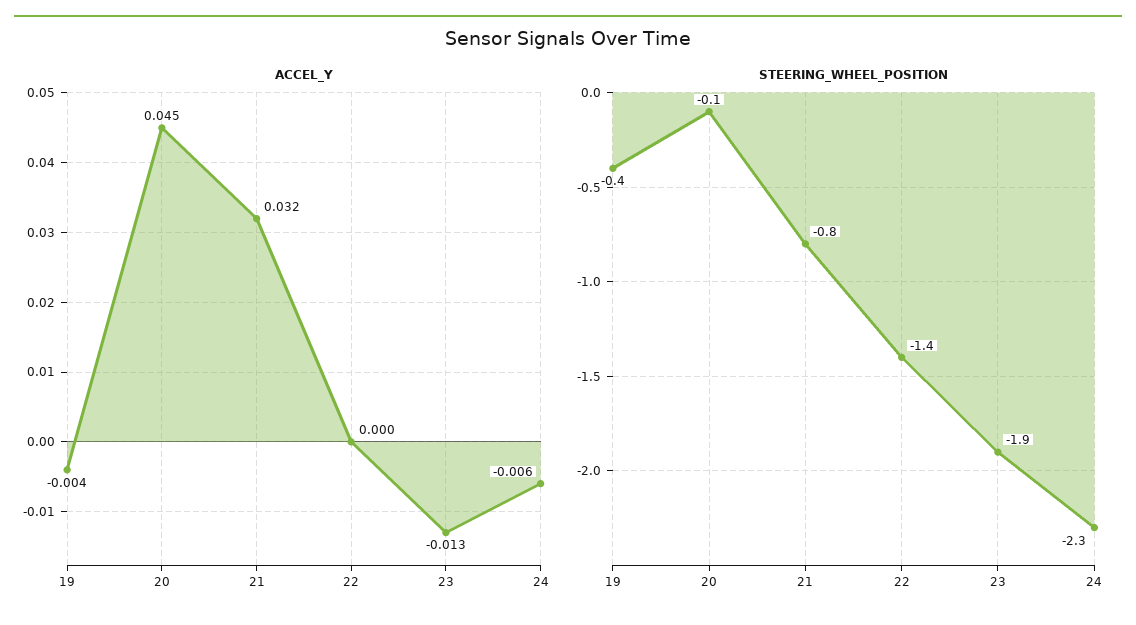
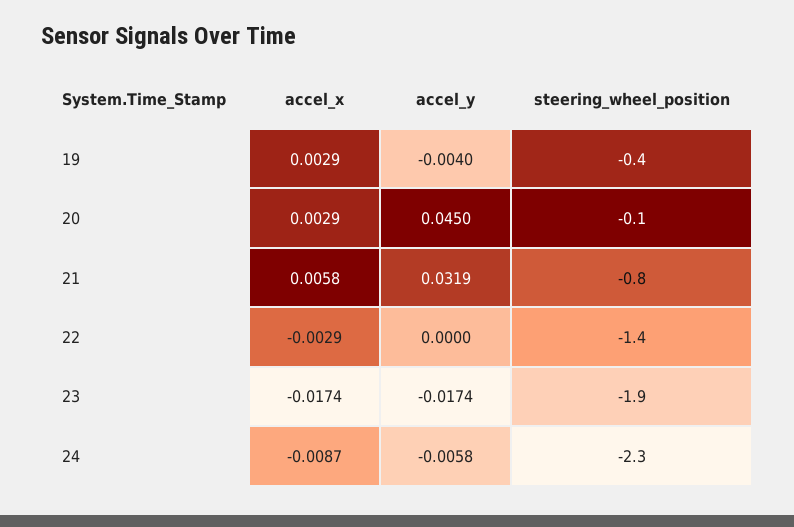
ACCEL_Y, 23: -0.013 -> -0.0174
accel_x, 19: none -> 0.0029
accel_x, 20: none -> 0.0029
accel_x, 21: none -> 0.0058
accel_x, 22: none -> -0.0029
accel_x, 23: none -> -0.0174
accel_x, 24: none -> -0.0087

